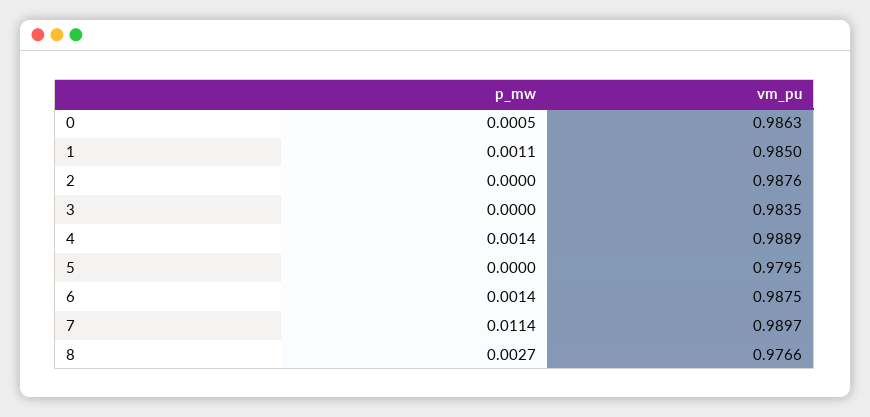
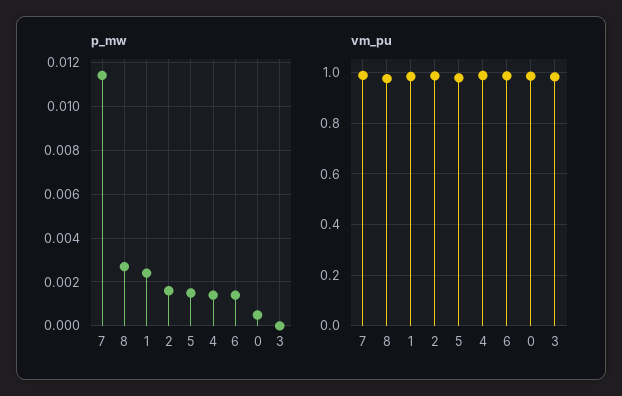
p_mw, 1: 0.0011 -> 0.0025
p_mw, 2: 0 -> 0.0015
p_mw, 5: 0 -> 0.0015

